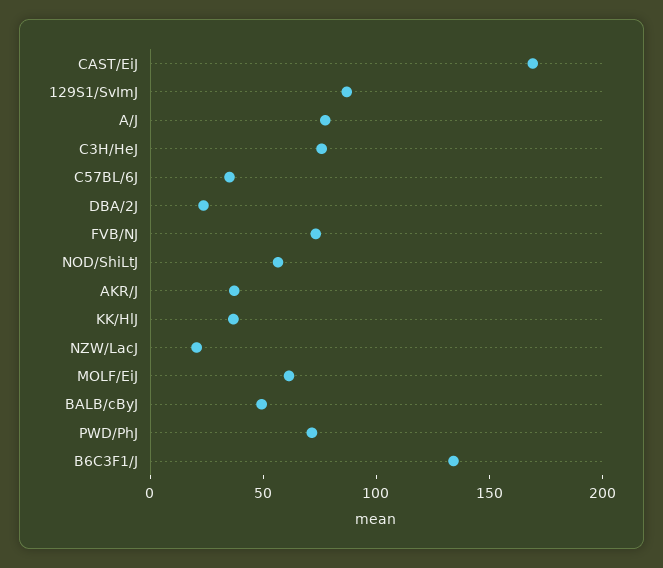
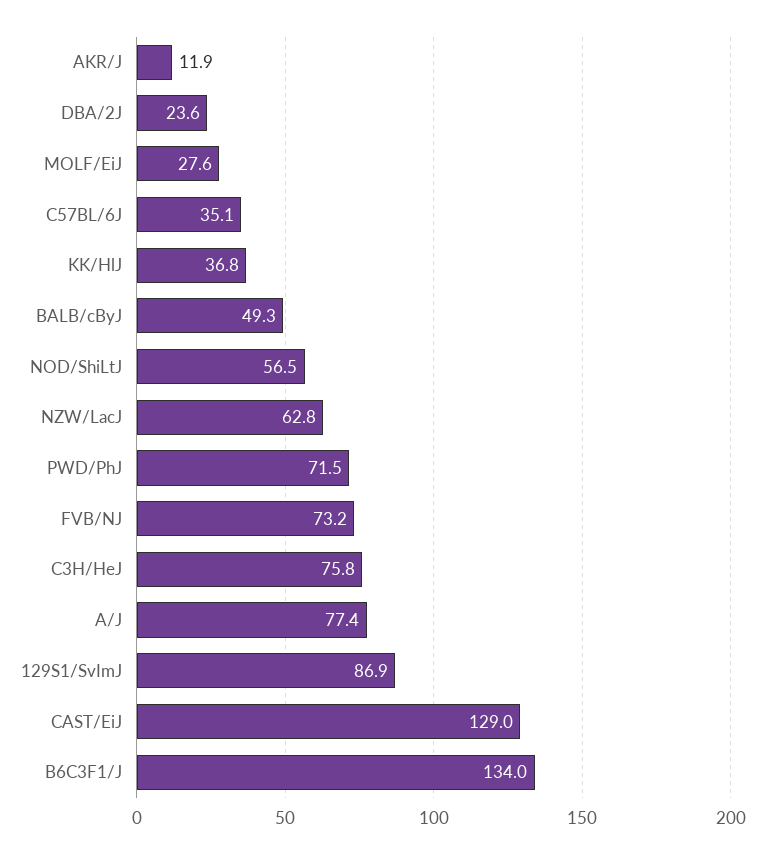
CAST/EiJ: 170 -> 129
AKR/J: 40 -> 11.9
NZW/LacJ: 20 -> 62.8
MOLF/EiJ: 60 -> 27.6

